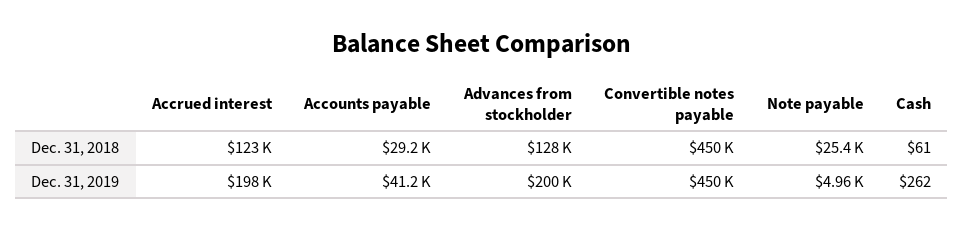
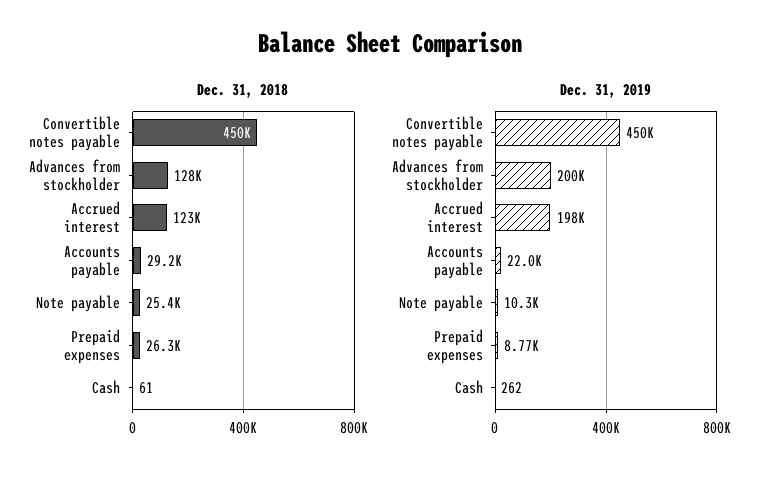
Dec. 31, 2019, Accounts payable: 41200 -> 22000
Dec. 31, 2019, Note payable: 4960 -> 10300
Dec. 31, 2018, Prepaid expenses: none -> 26300
Dec. 31, 2019, Prepaid expenses: none -> 8770

